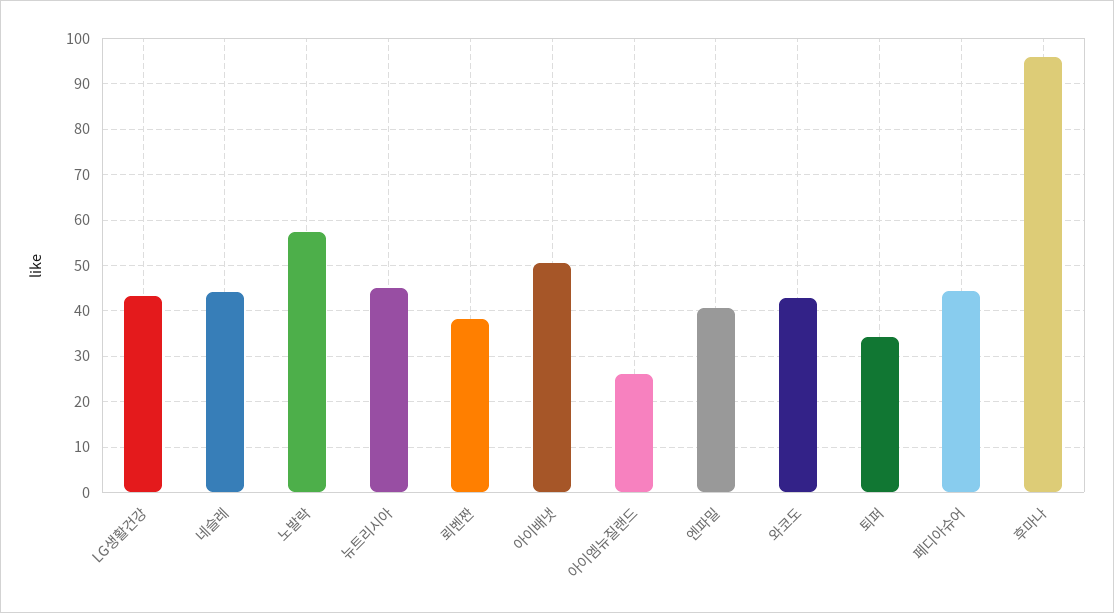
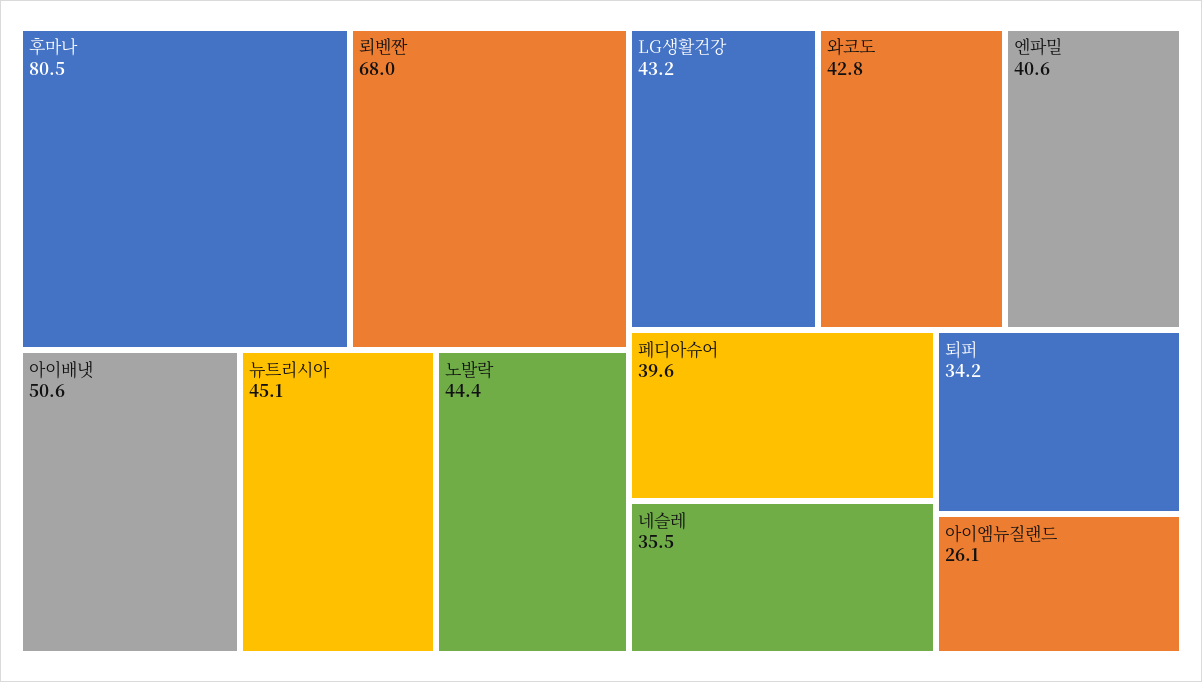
네슬레: 44 -> 35.5
노발락: 58 -> 44.4
뢰벤짠: 38 -> 68
페디아슈어: 44 -> 39.6
후마나: 96 -> 80.5

